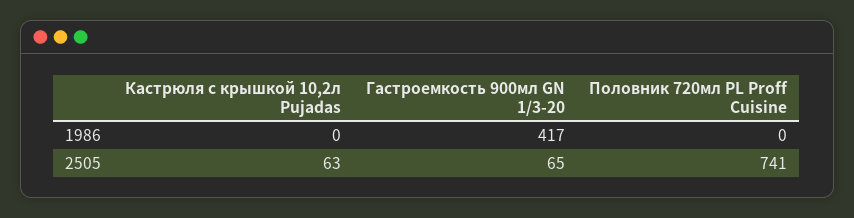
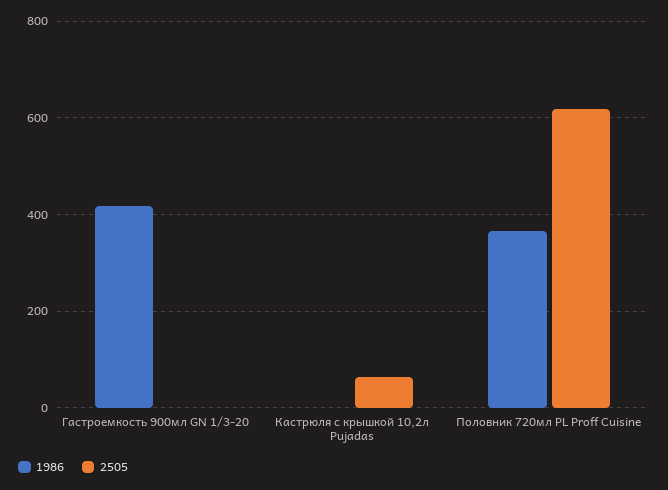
1986, Половник 720мл PL Proff Cuisine: 0 -> 360
2505, Гастроемкость 900мл GN 1/3-20: 65 -> 0
2505, Половник 720мл PL Proff Cuisine: 741 -> 620

